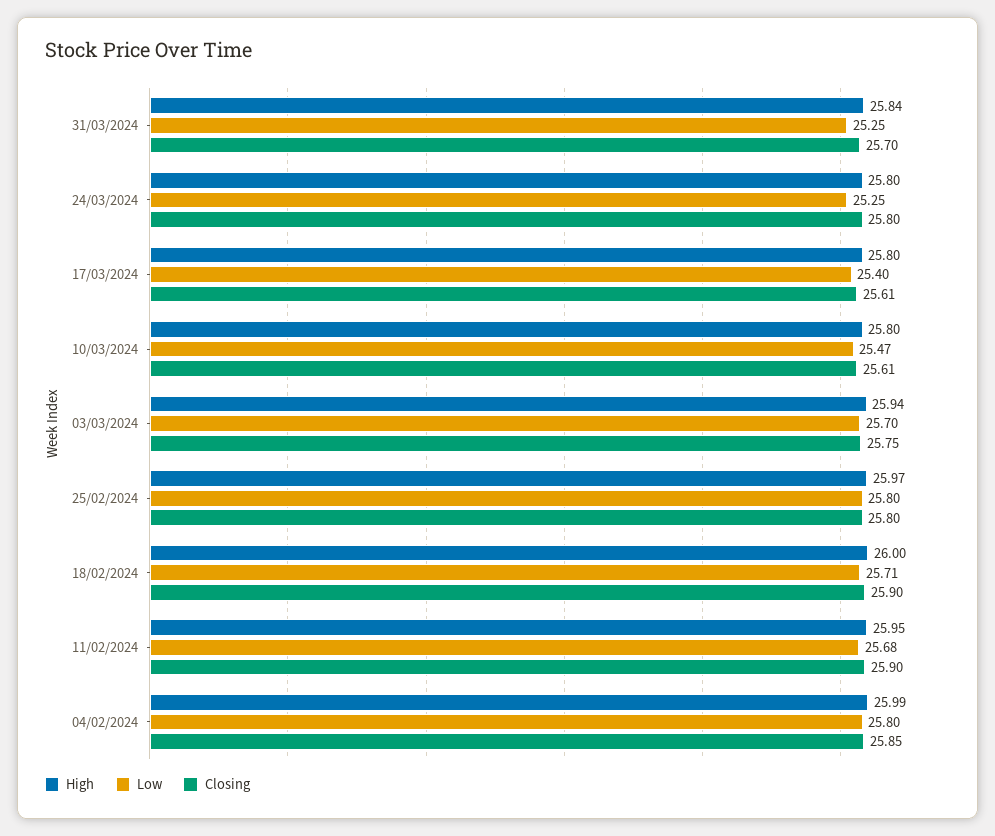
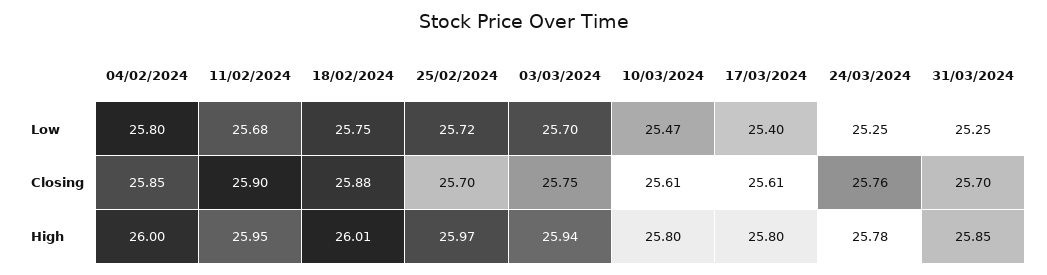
High, 31/03/2024: 25.84 -> 25.85
High, 24/03/2024: 25.8 -> 25.78
Closing, 24/03/2024: 25.8 -> 25.76
Low, 25/02/2024: 25.8 -> 25.72
Closing, 25/02/2024: 25.8 -> 25.7
High, 18/02/2024: 26 -> 26.01
Low, 18/02/2024: 25.71 -> 25.75
Closing, 18/02/2024: 25.9 -> 25.88
High, 04/02/2024: 25.99 -> 26

